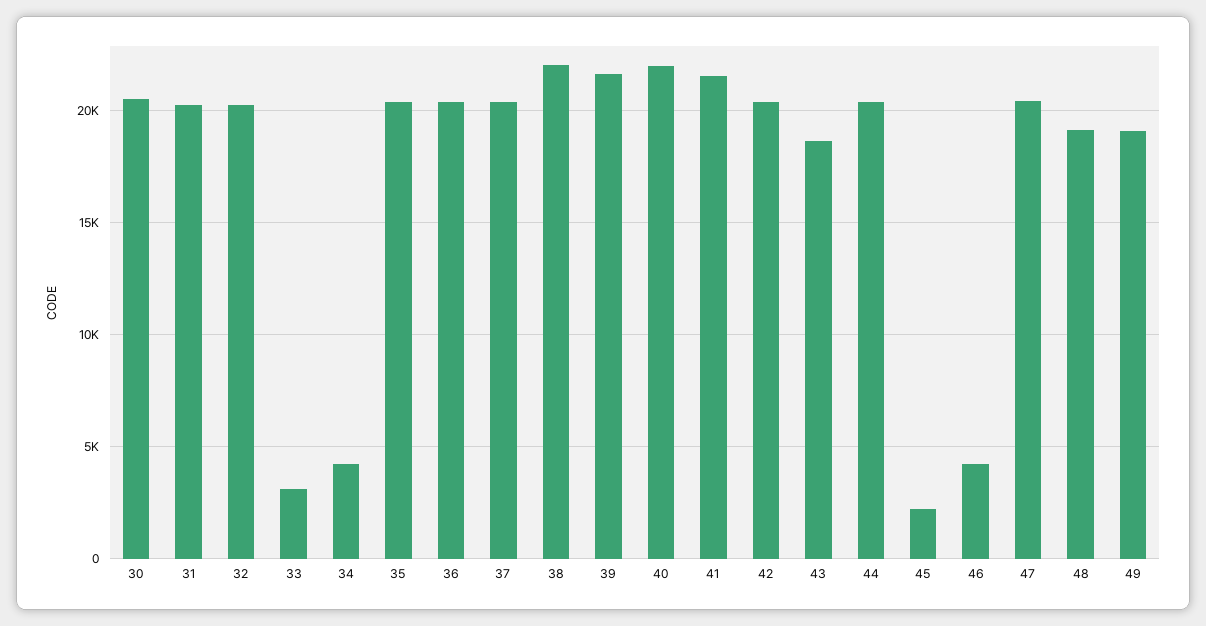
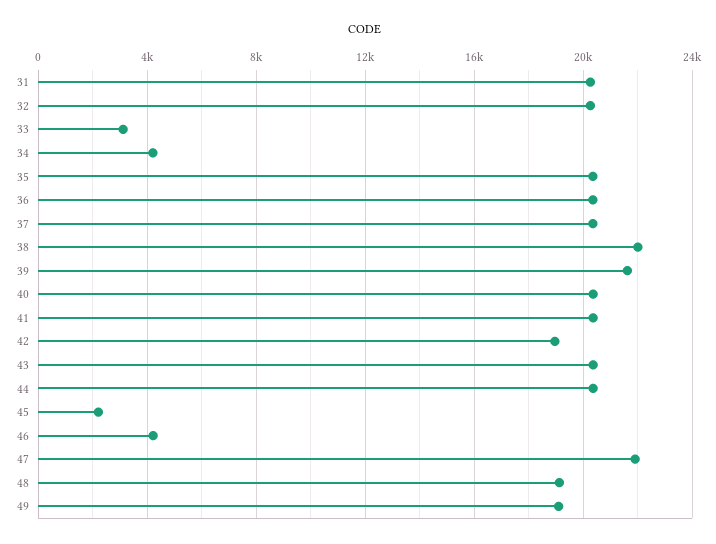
30: 20500 -> none
40: 22000 -> 20500
41: 21500 -> 20500
42: 20500 -> 19000
43: 18500 -> 20500
47: 20500 -> 22000

